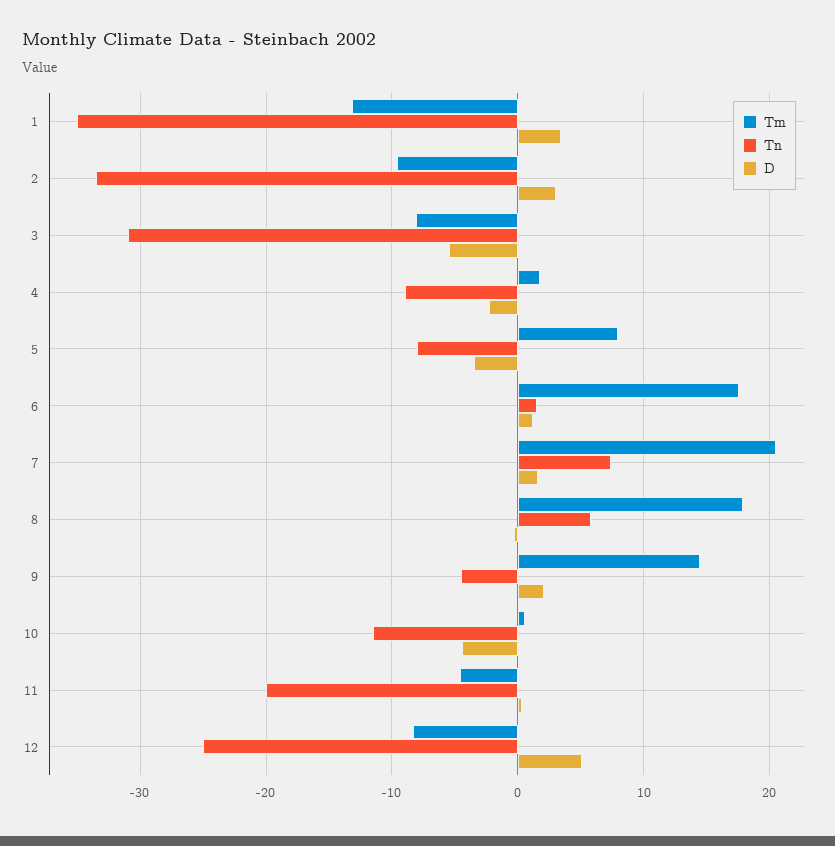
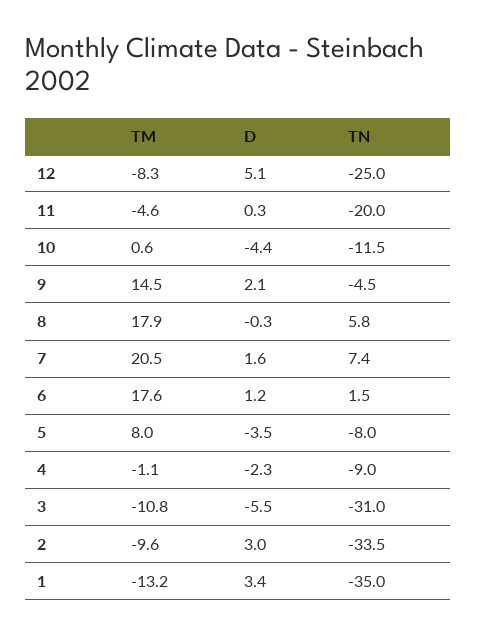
Tm, 3: -8 -> -10.8
Tm, 4: 2 -> -1.1

